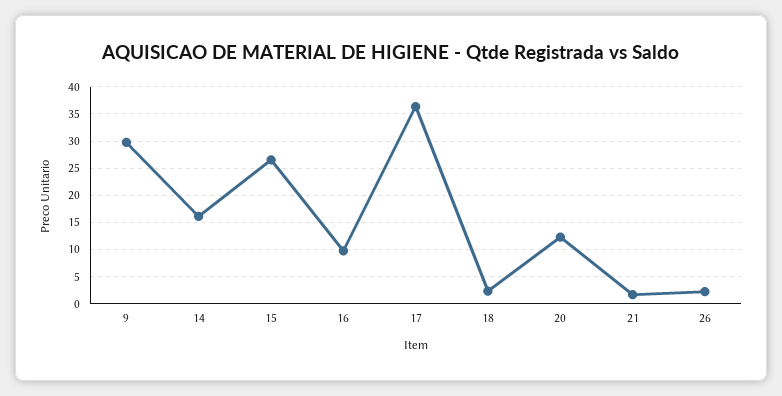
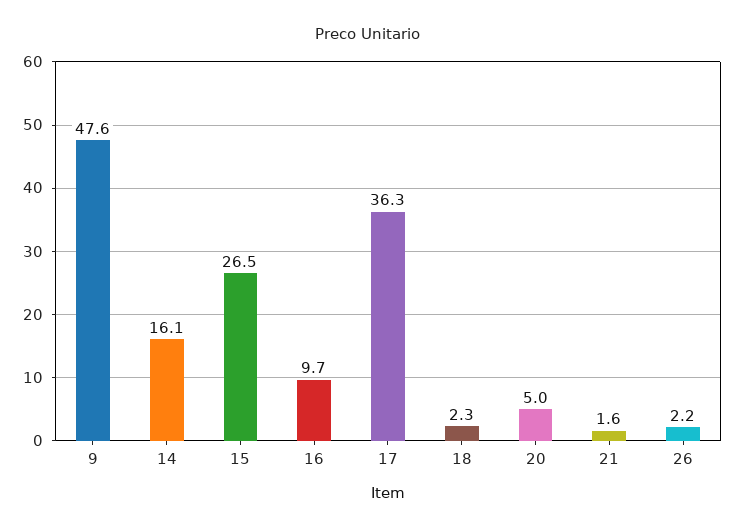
9: 30 -> 47.6
20: 12.5 -> 5

